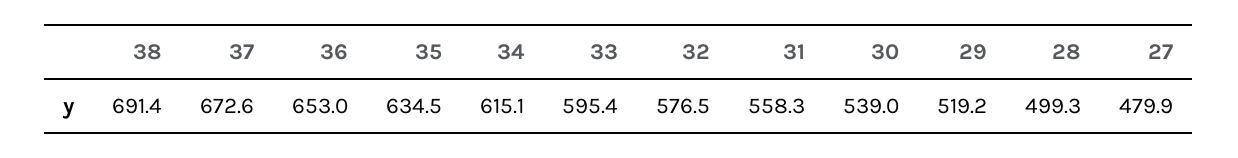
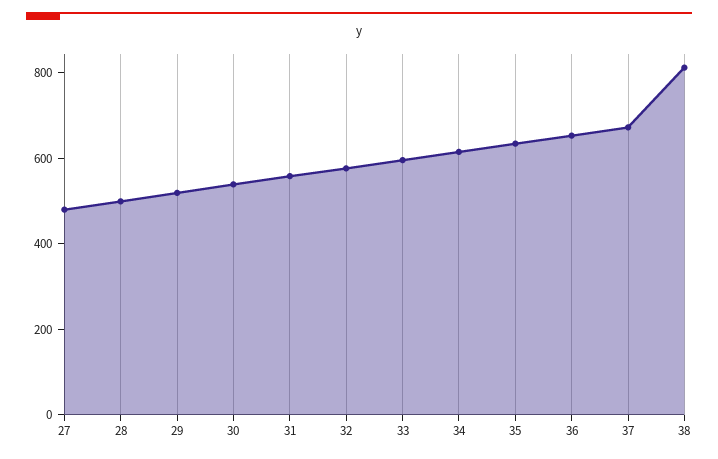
38: 691.4 -> 800

